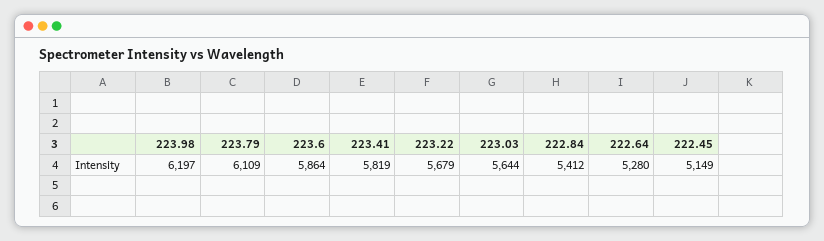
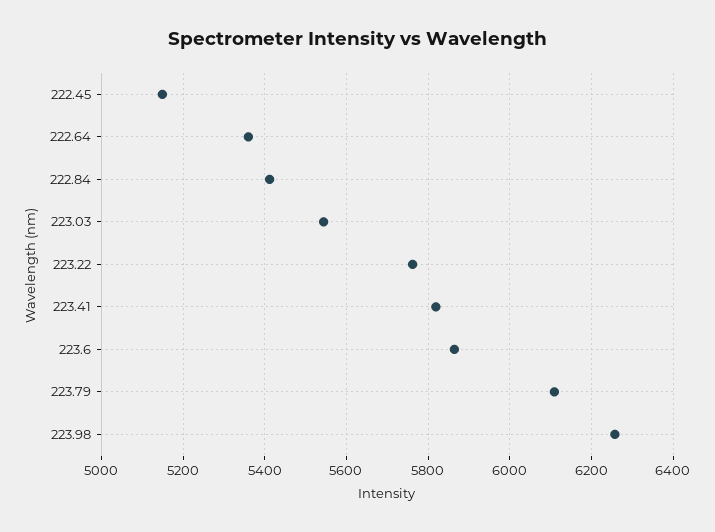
223.98: 6197 -> 6260
223.22: 5679 -> 5760
223.03: 5644 -> 5540
222.64: 5280 -> 5360

